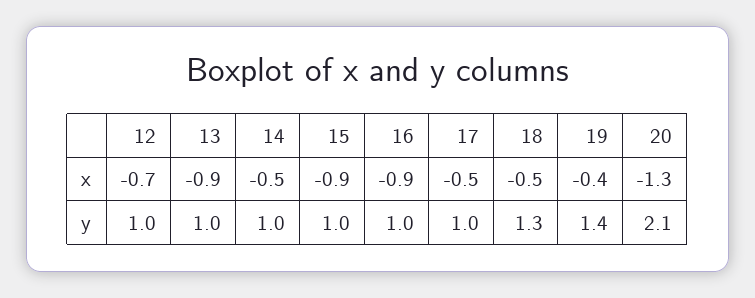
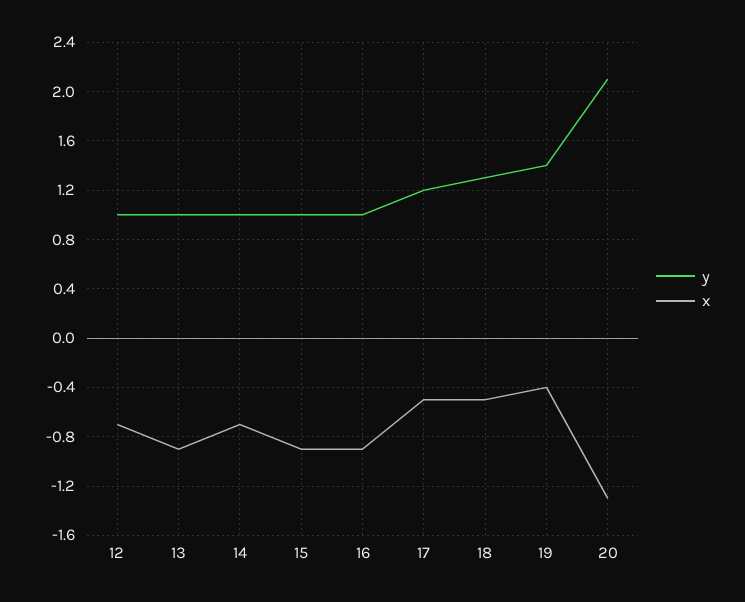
x, 14: -0.5 -> -0.7
y, 17: 1 -> 1.2

